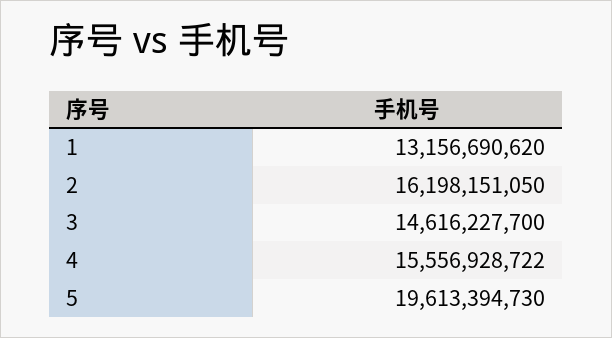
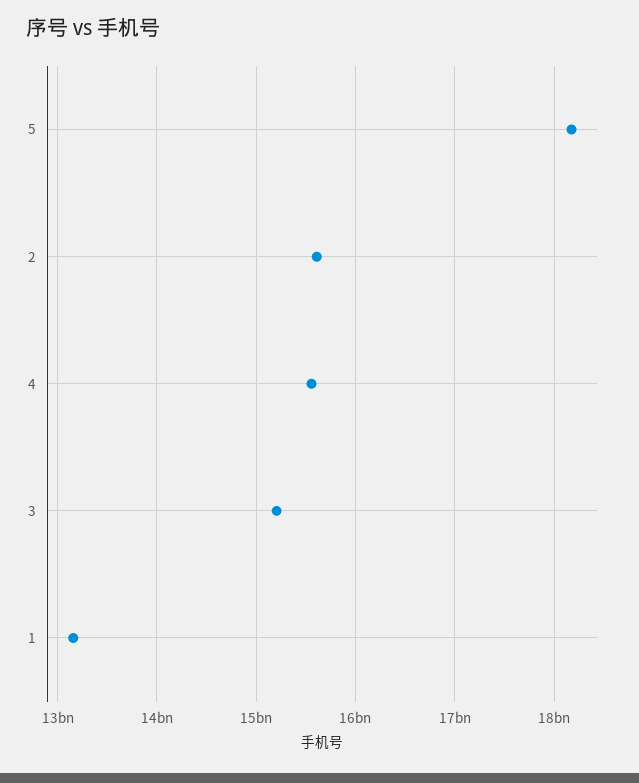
2: 16198151050 -> 15600000000
3: 14616227700 -> 15200000000
5: 19613394730 -> 18200000000

